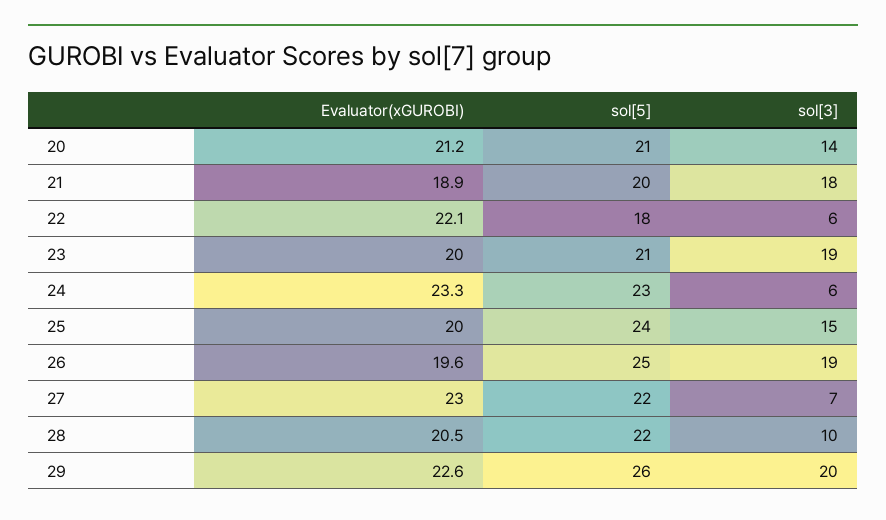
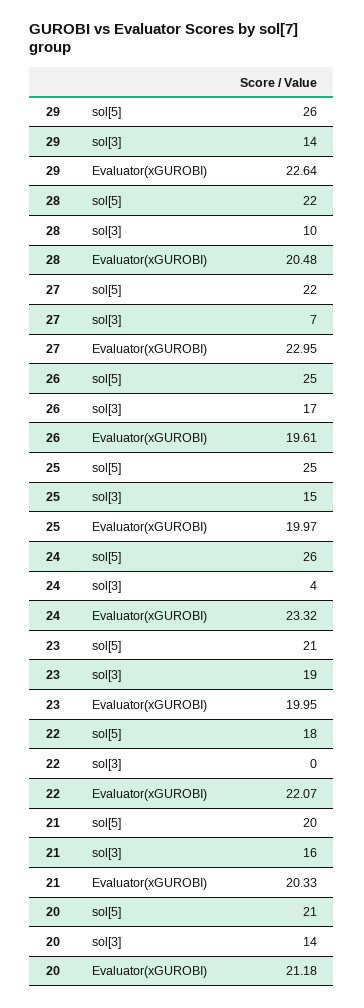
Evaluator(xGUROBI), 21: 18.9 -> 20.33
sol[3], 21: 18 -> 16
sol[3], 22: 6 -> 0
sol[5], 24: 23 -> 26
sol[3], 24: 6 -> 4
sol[5], 25: 24 -> 25
sol[3], 26: 19 -> 17
sol[3], 29: 20 -> 14

